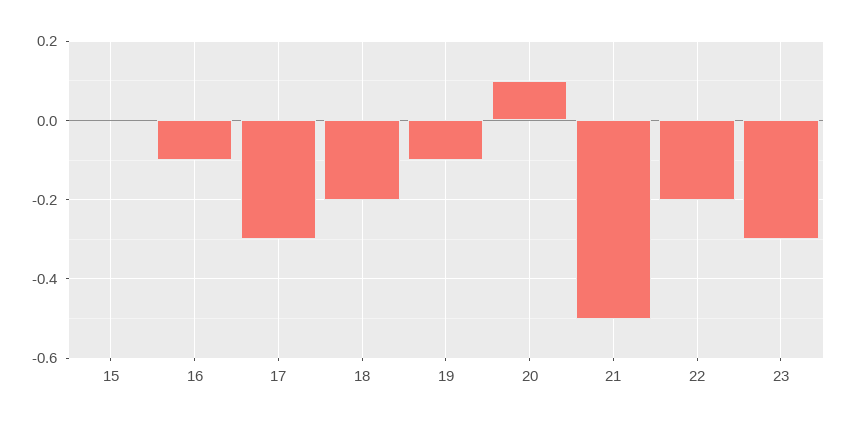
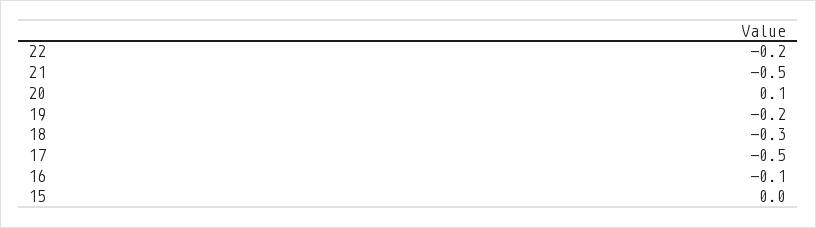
17: -0.3 -> -0.5
18: -0.2 -> -0.3
19: -0.1 -> -0.2
23: -0.3 -> none

